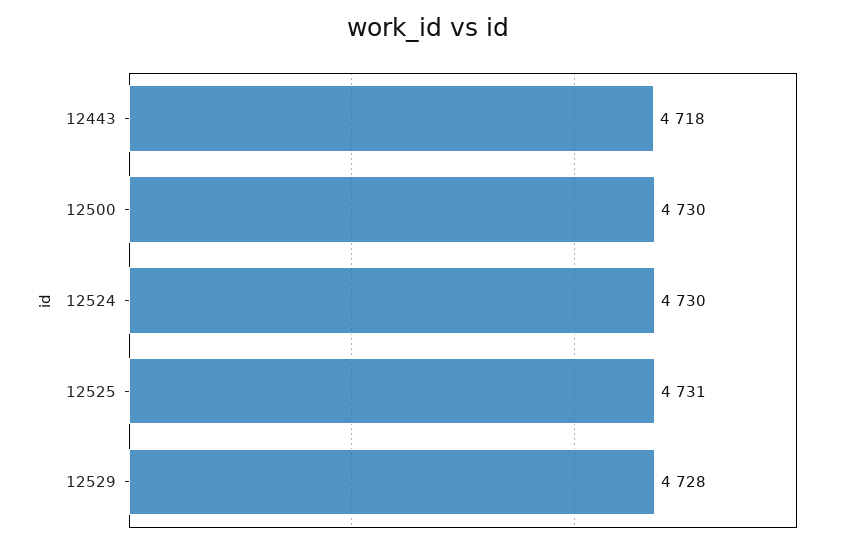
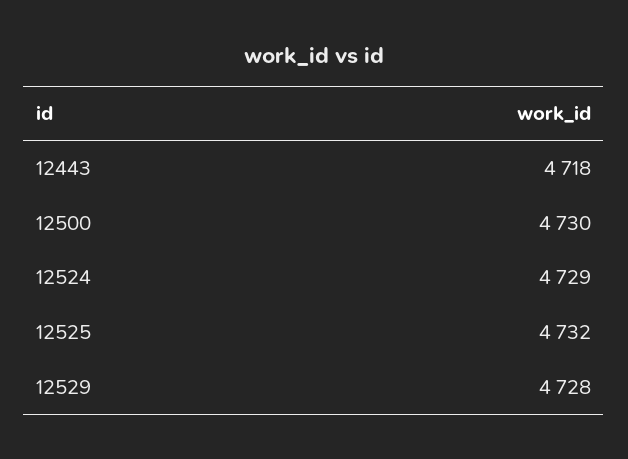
12524: 4730 -> 4729
12525: 4731 -> 4732

